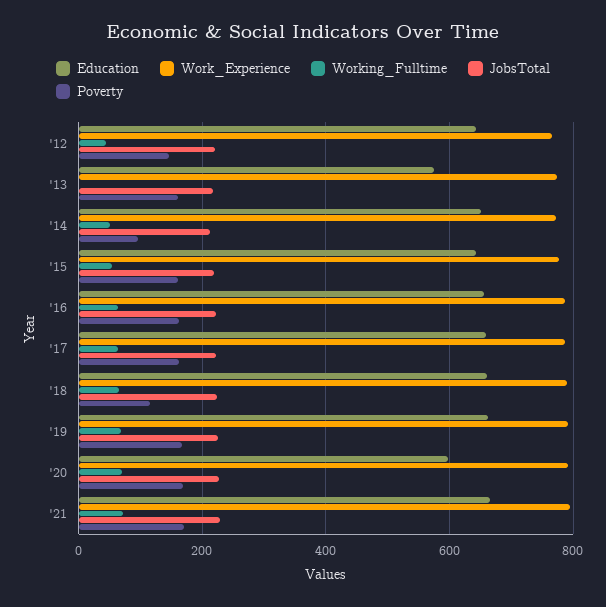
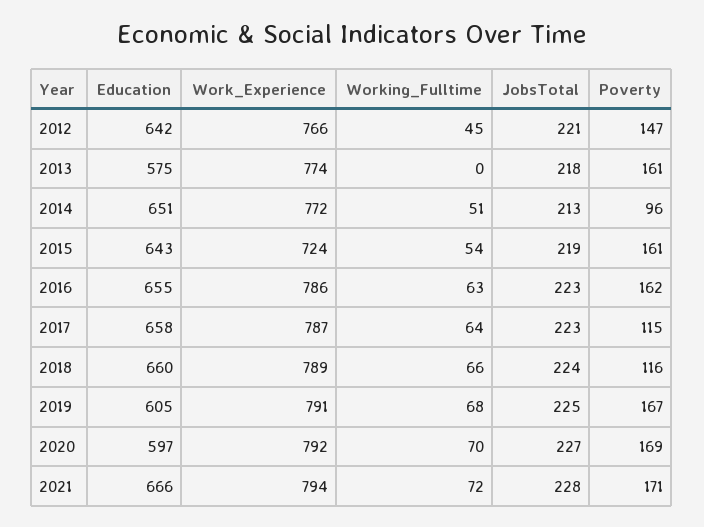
Work_Experience, '15: 780 -> 724
Poverty, '17: 160 -> 115
Education, '19: 660 -> 605

